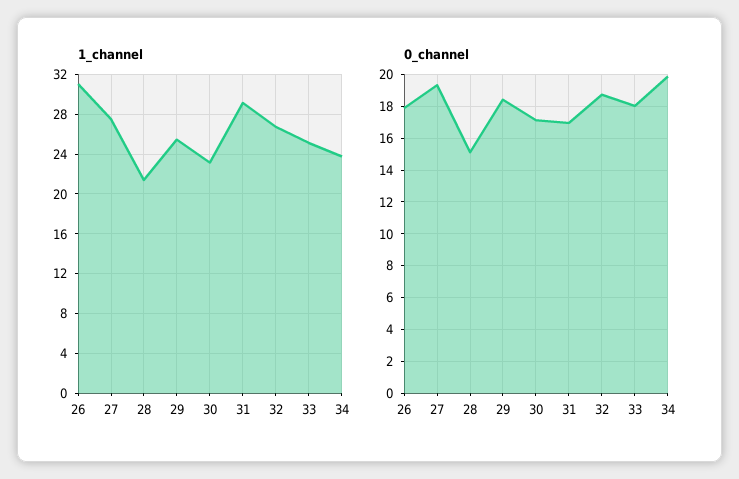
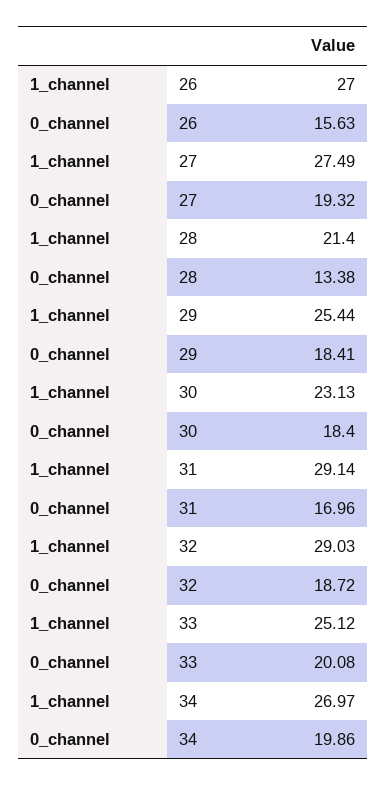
1_channel, 26: 31 -> 27
1_channel, 32: 27 -> 29.03
1_channel, 34: 24 -> 26.97
0_channel, 26: 18 -> 15.63
0_channel, 28: 15 -> 13.38
0_channel, 30: 17 -> 18.4
0_channel, 33: 18 -> 20.08

